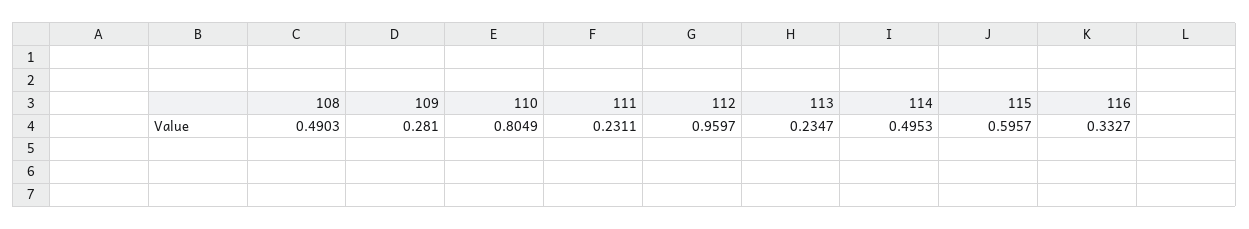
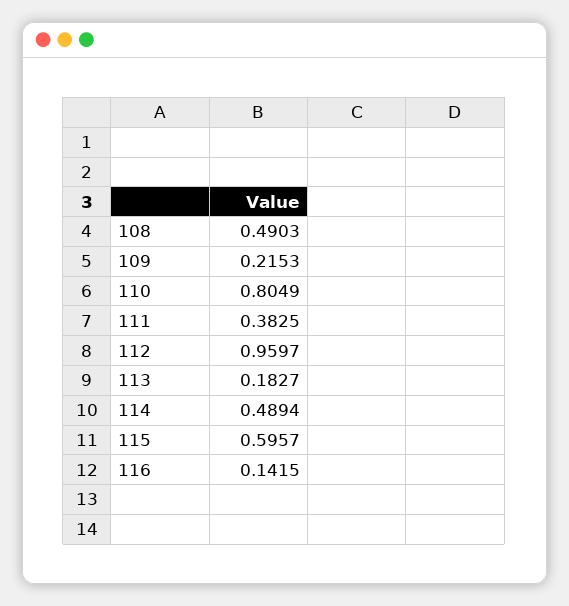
109: 0.281 -> 0.2153
111: 0.2311 -> 0.3825
113: 0.2347 -> 0.1827
114: 0.4953 -> 0.4894
116: 0.3327 -> 0.1415

